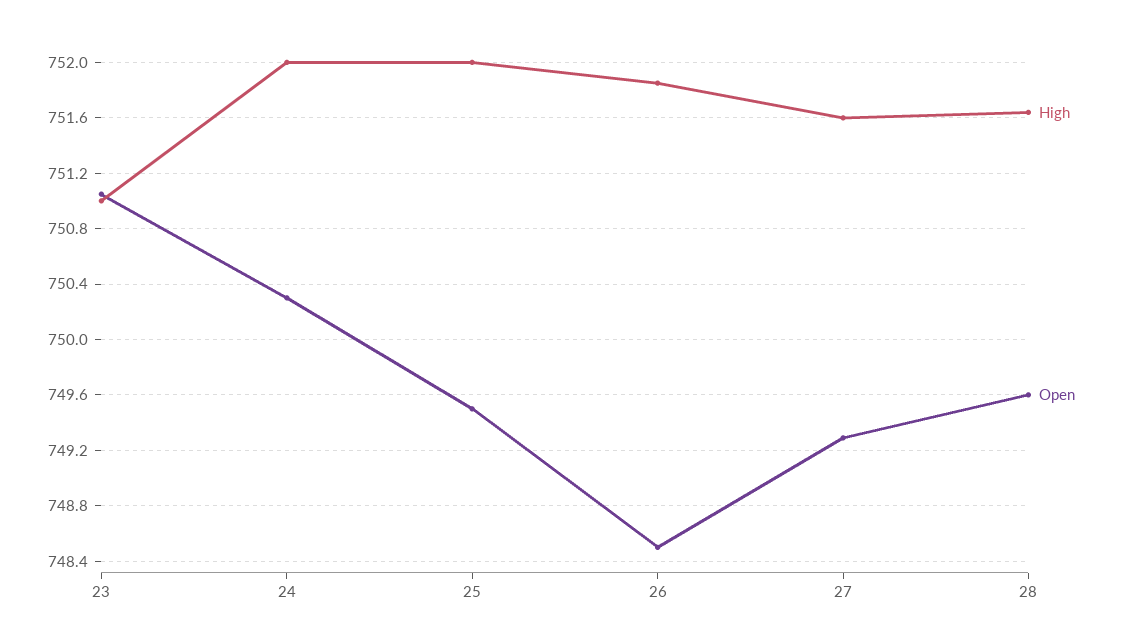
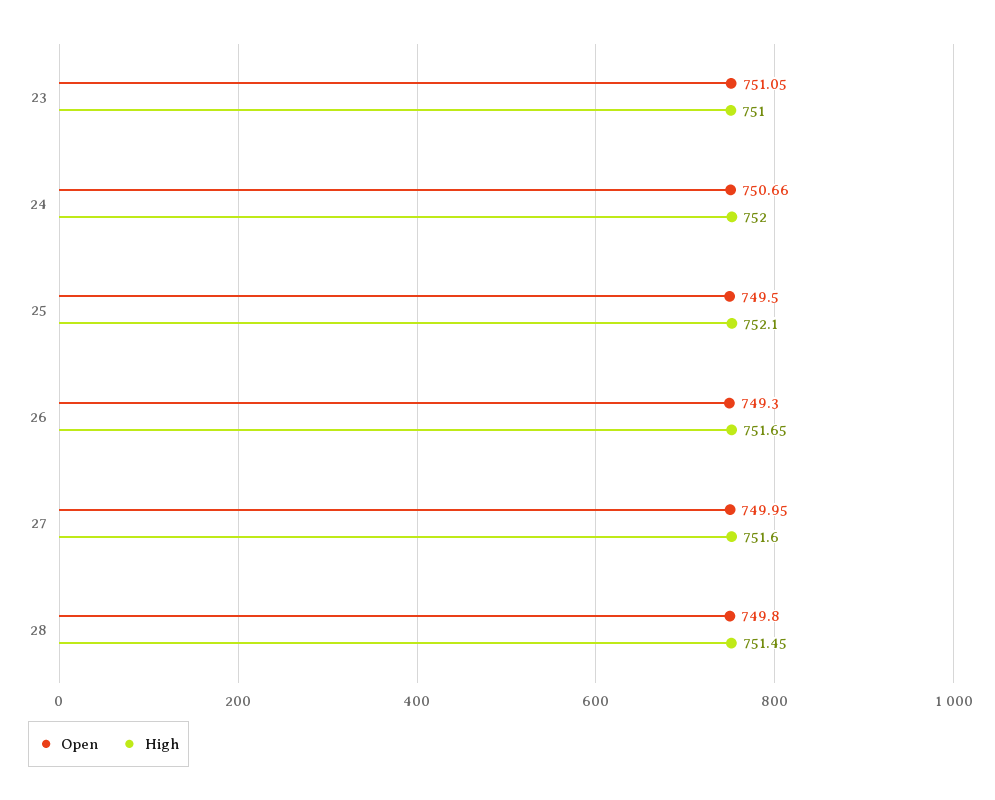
Open, 24: 750.3 -> 750.66
High, 25: 752 -> 752.1
High, 26: 751.85 -> 751.65
Open, 26: 748.5 -> 749.3
Open, 27: 749.3 -> 749.95
High, 28: 751.65 -> 751.45
Open, 28: 749.6 -> 749.8

